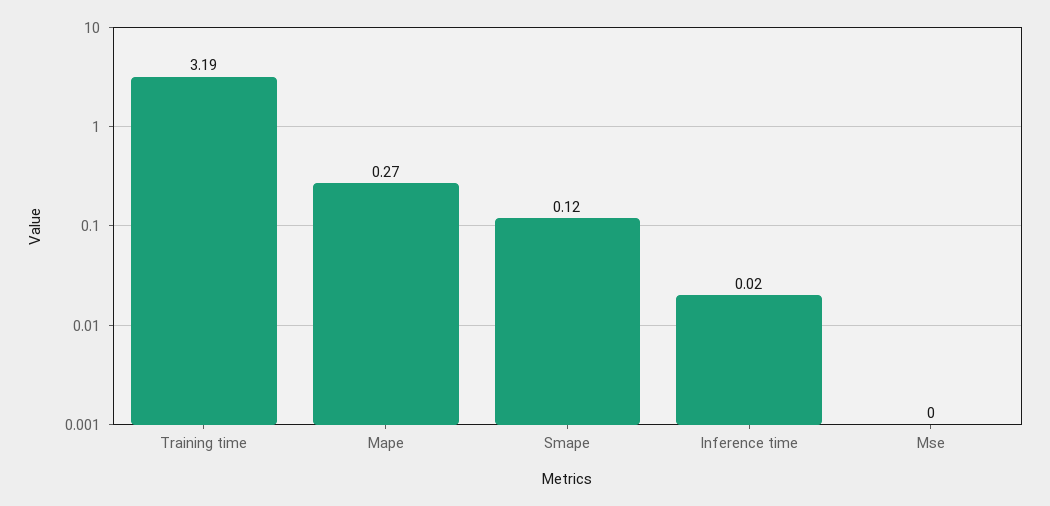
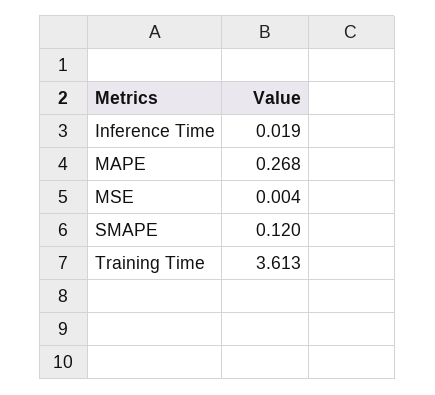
Training time: 3.19 -> 3.613

